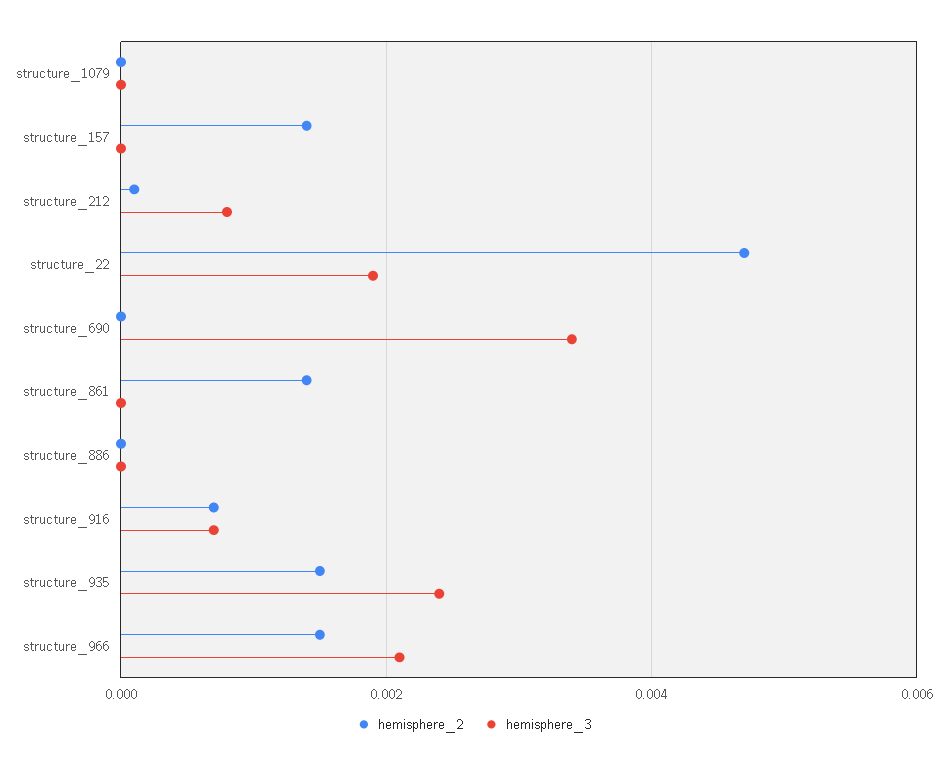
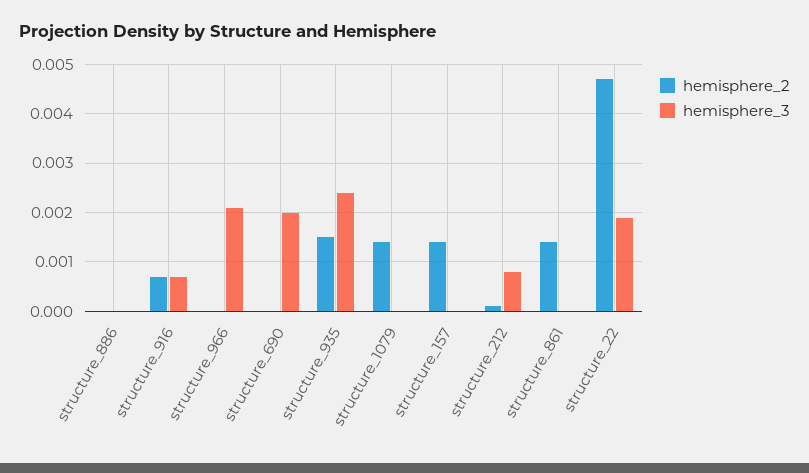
hemisphere_2, structure_1079: 0 -> 0.0015
hemisphere_3, structure_690: 0.0035 -> 0.002
hemisphere_2, structure_966: 0.0015 -> 0

